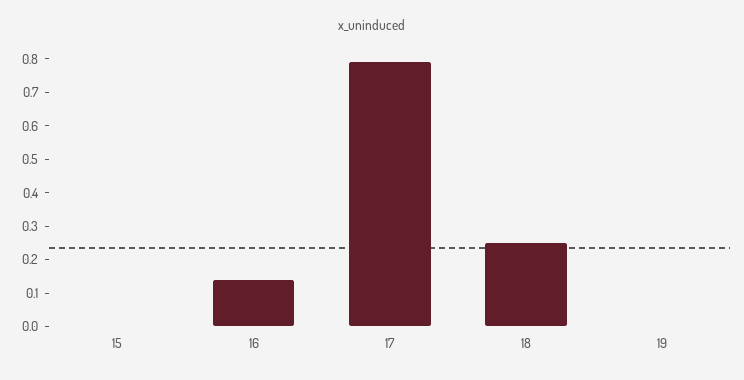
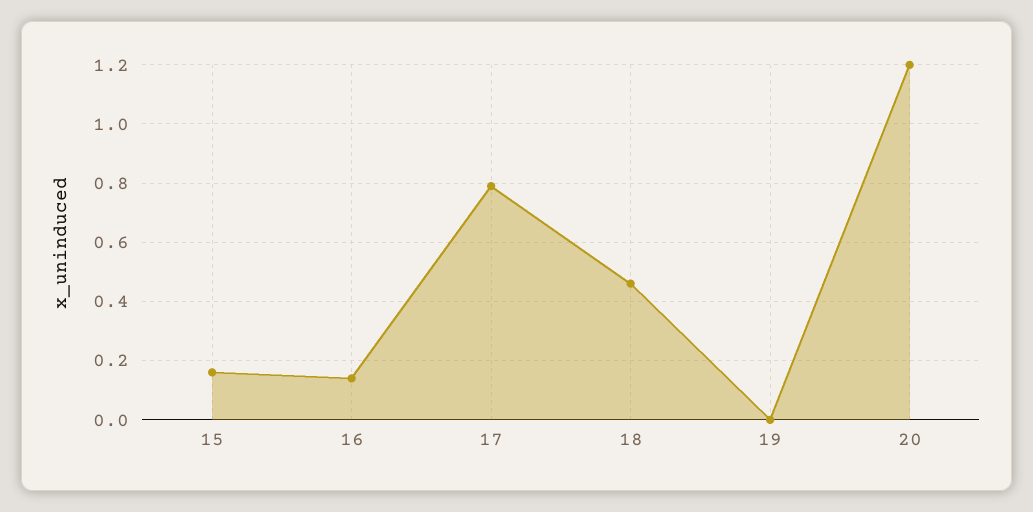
15: 0 -> 0.15
18: 0.25 -> 0.45
20: none -> 1.2

